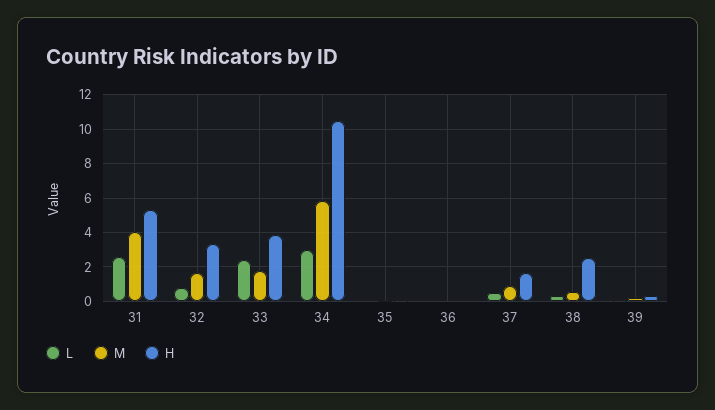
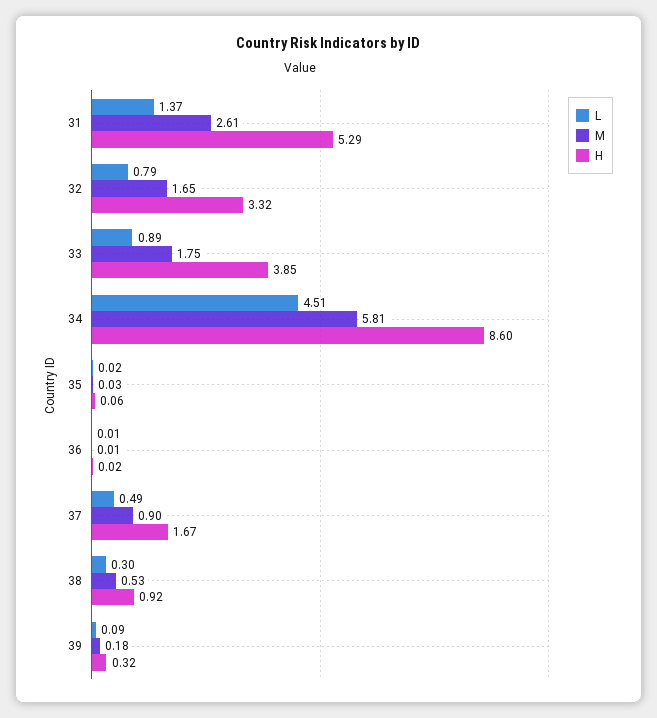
L, 31: 2.5 -> 1.37
M, 31: 4 -> 2.61
L, 33: 2.5 -> 0.89
L, 34: 3 -> 4.51
H, 34: 10.5 -> 8.6
H, 38: 2.5 -> 0.92

